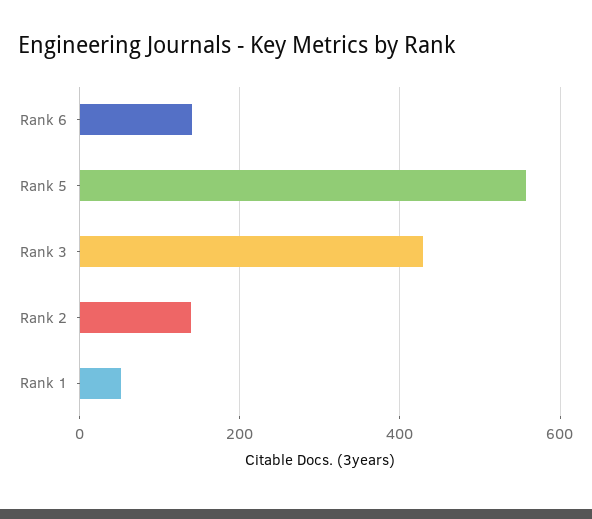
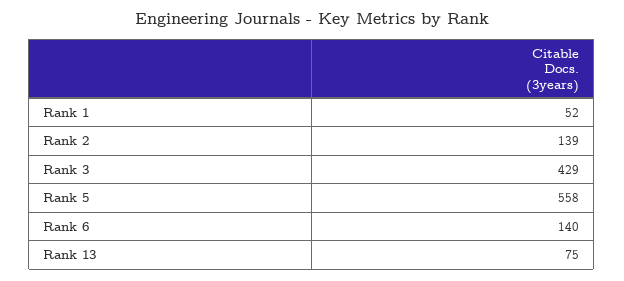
Rank 13: none -> 75

